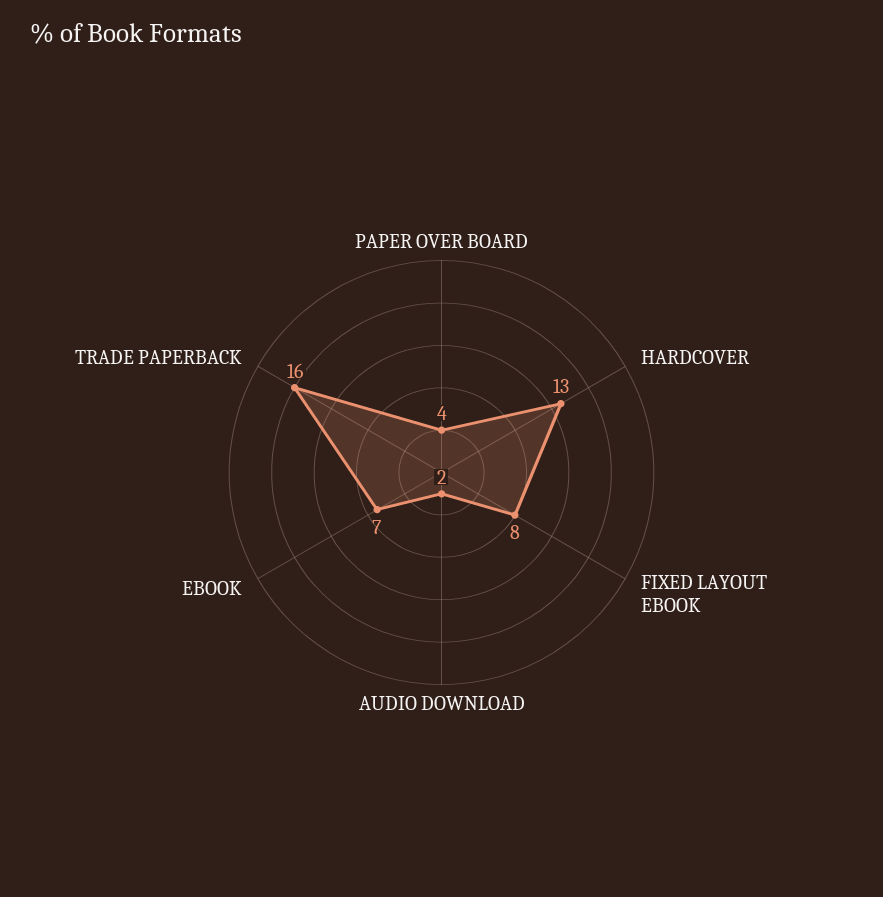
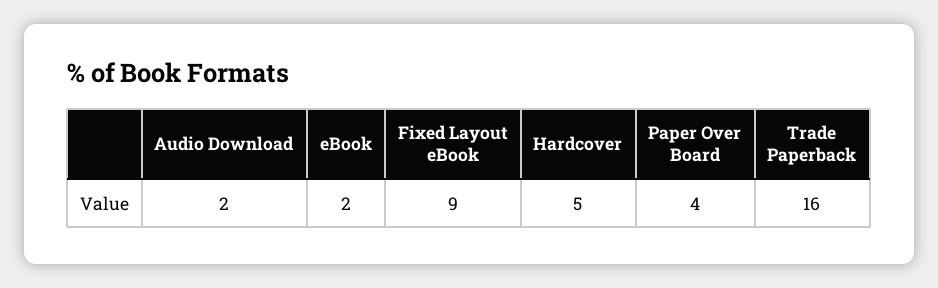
HARDCOVER: 13 -> 5
FIXED LAYOUT EBOOK: 8 -> 9
EBOOK: 7 -> 2

